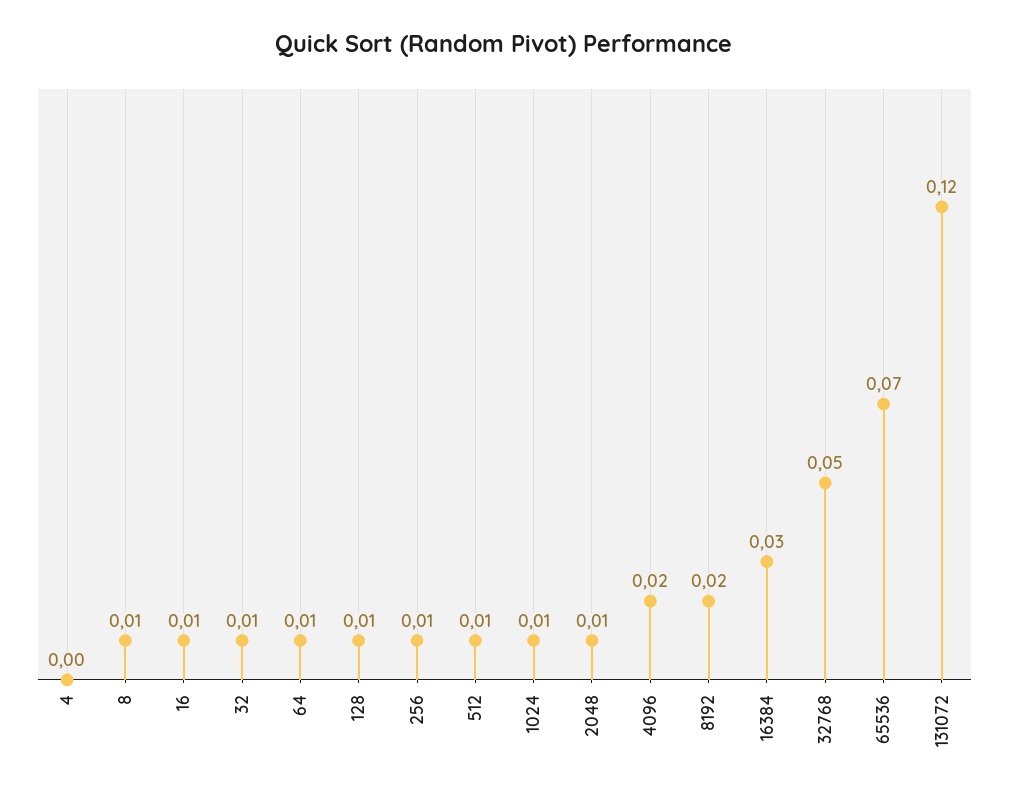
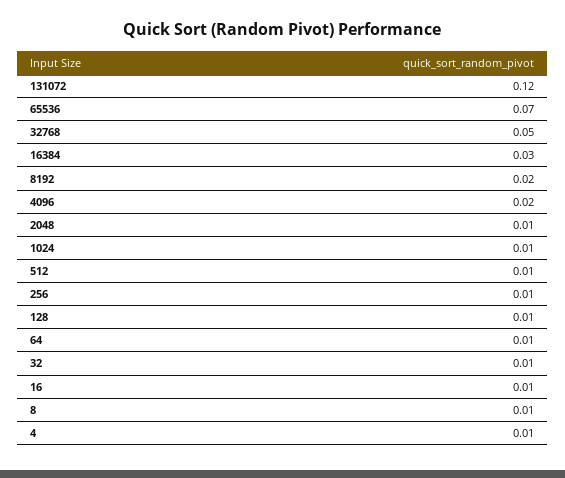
4: 0 -> 0.01

